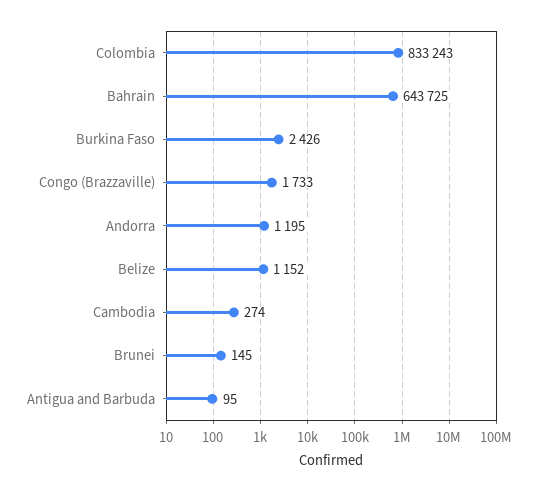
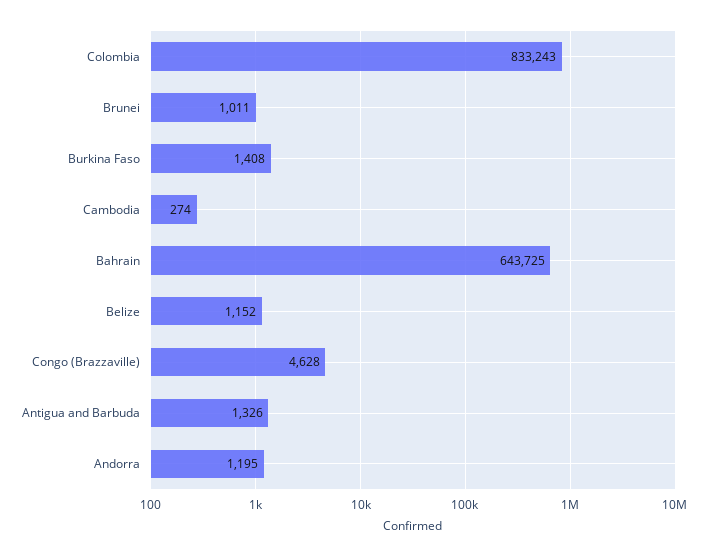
Burkina Faso: 2426 -> 1408
Congo (Brazzaville): 1733 -> 4628
Brunei: 145 -> 1011
Antigua and Barbuda: 95 -> 1326

